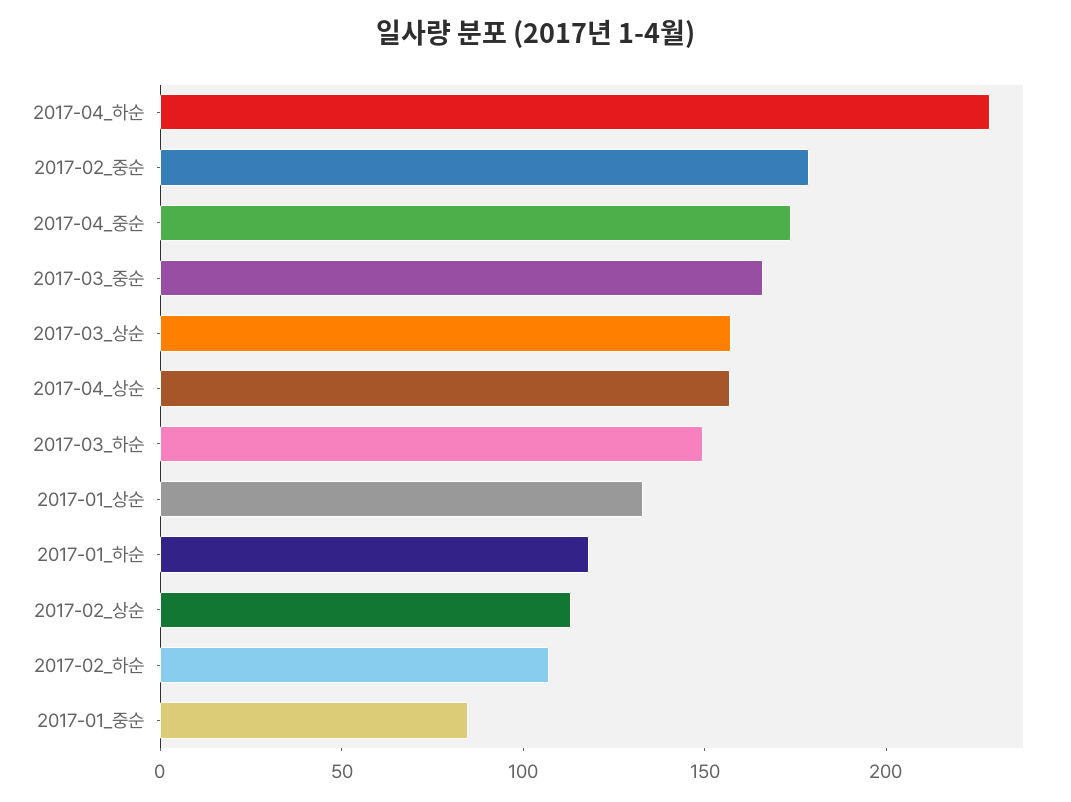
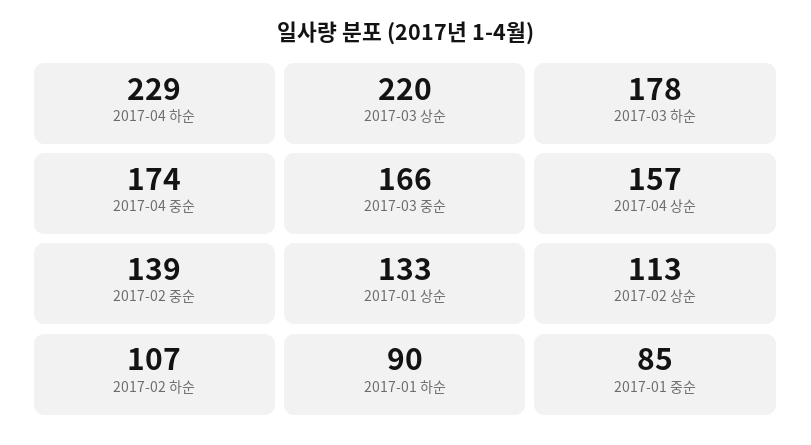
2017-02_중순: 180 -> 139
2017-03_상순: 160 -> 220
2017-03_하순: 150 -> 178
2017-01_하순: 120 -> 90

